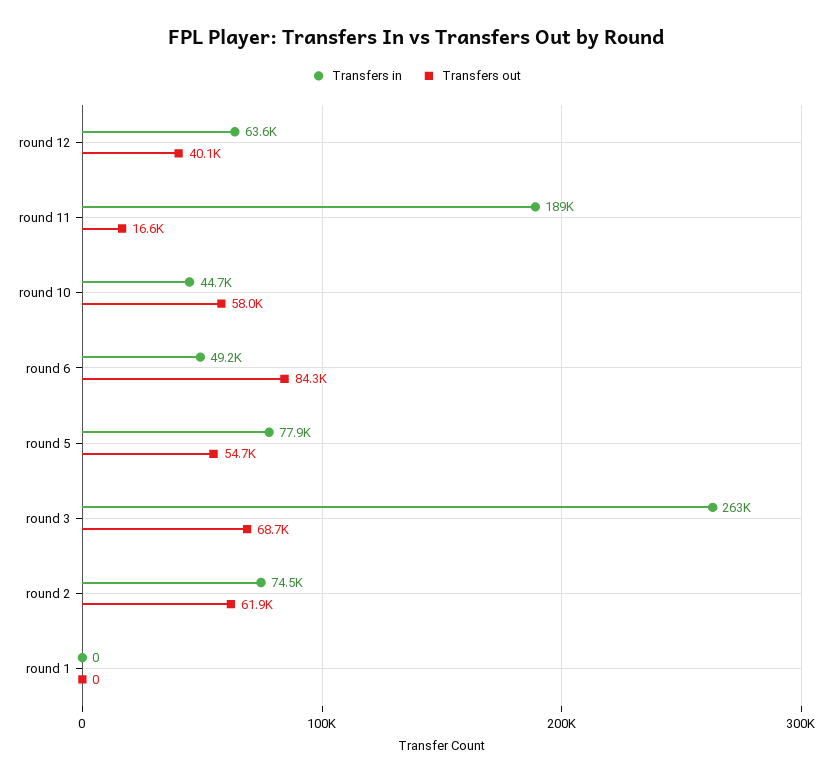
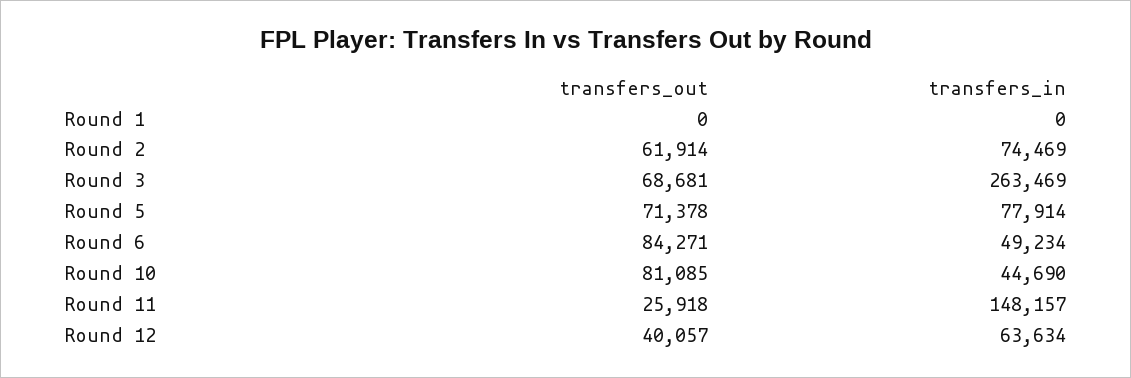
Transfers in, round 11: 189000 -> 148157
Transfers out, round 11: 16600 -> 25918
Transfers out, round 10: 58000 -> 81085
Transfers out, round 5: 54700 -> 71378

